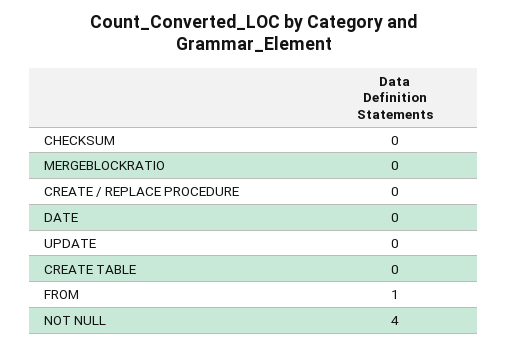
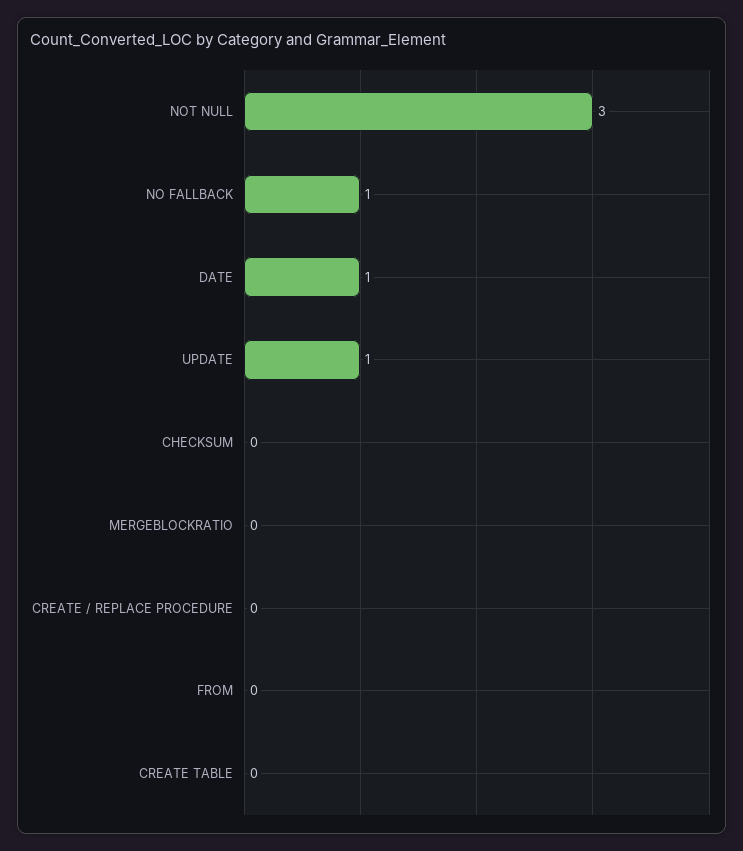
DATE: 0 -> 1
UPDATE: 0 -> 1
FROM: 1 -> 0
NOT NULL: 4 -> 3
NO FALLBACK: none -> 1

